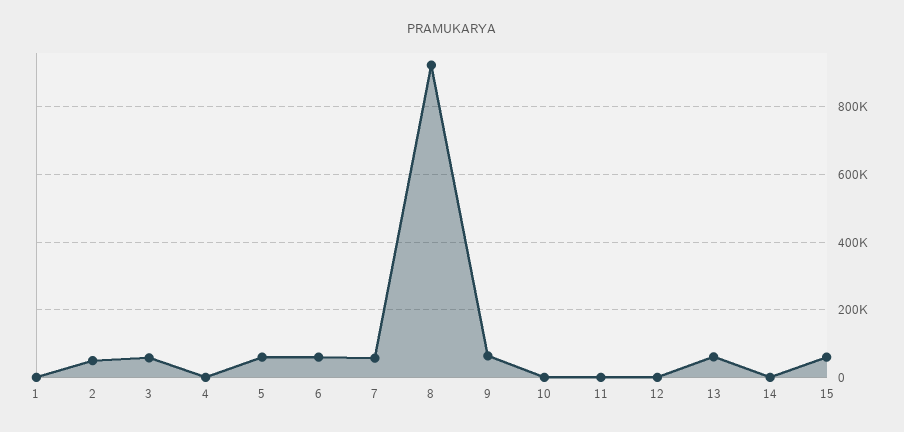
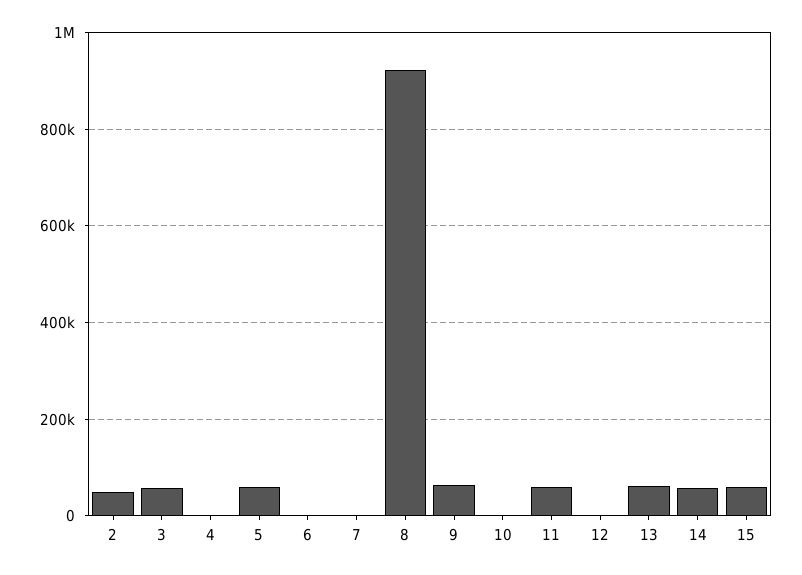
1: 0 -> none
6: 60000 -> 0
7: 60000 -> 0
11: 0 -> 60000
14: 0 -> 60000

